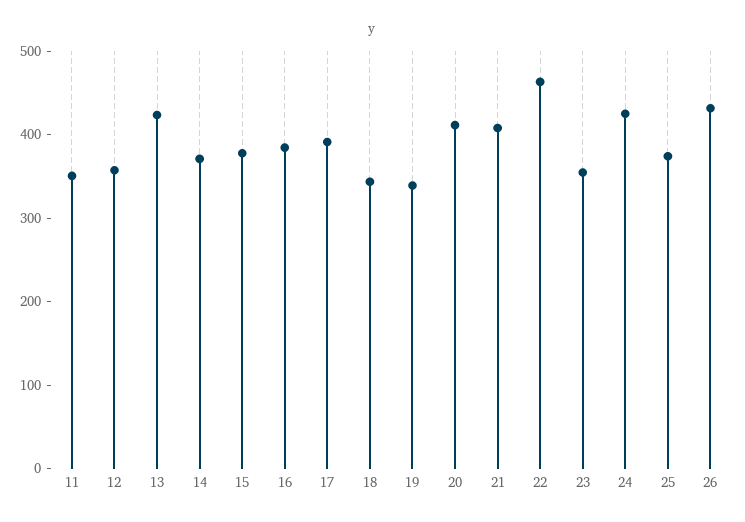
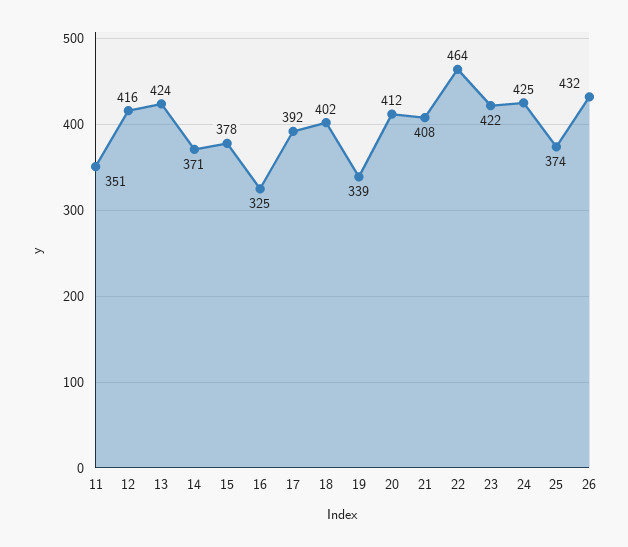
12: 360 -> 416
16: 380 -> 325
18: 340 -> 402
23: 360 -> 422

